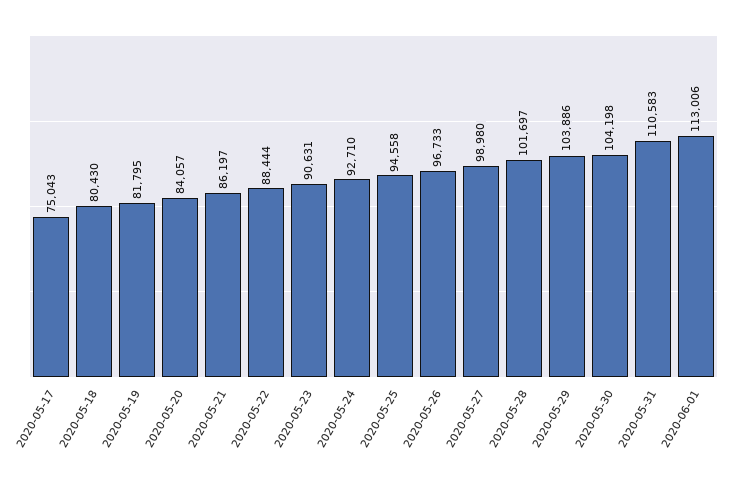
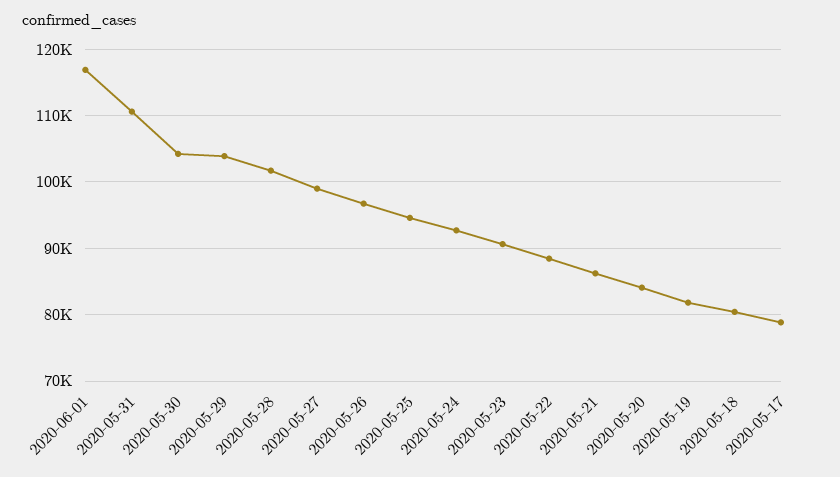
2020-05-17: 75043 -> 79000
2020-06-01: 113006 -> 117000

